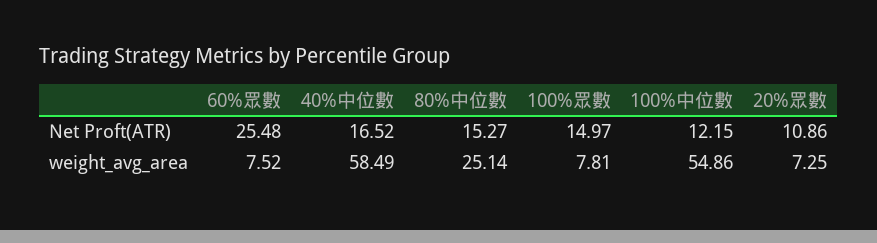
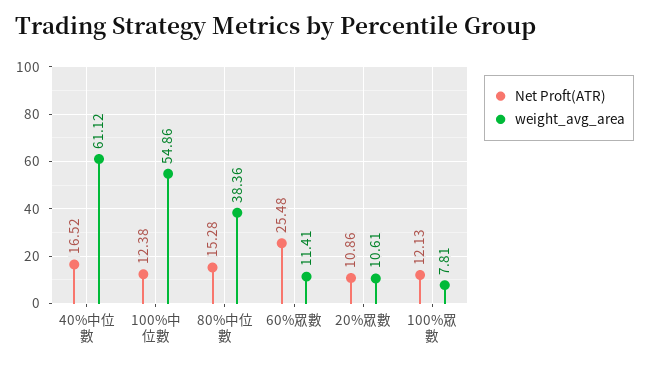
Net Proft(ATR), 80%中位數: 15.27 -> 15.28
Net Proft(ATR), 100%眾數: 14.97 -> 12.13
Net Proft(ATR), 100%中位數: 12.15 -> 12.38
weight_avg_area, 60%眾數: 7.52 -> 11.41
weight_avg_area, 40%中位數: 58.49 -> 61.12
weight_avg_area, 80%中位數: 25.14 -> 38.36
weight_avg_area, 20%眾數: 7.25 -> 10.61

